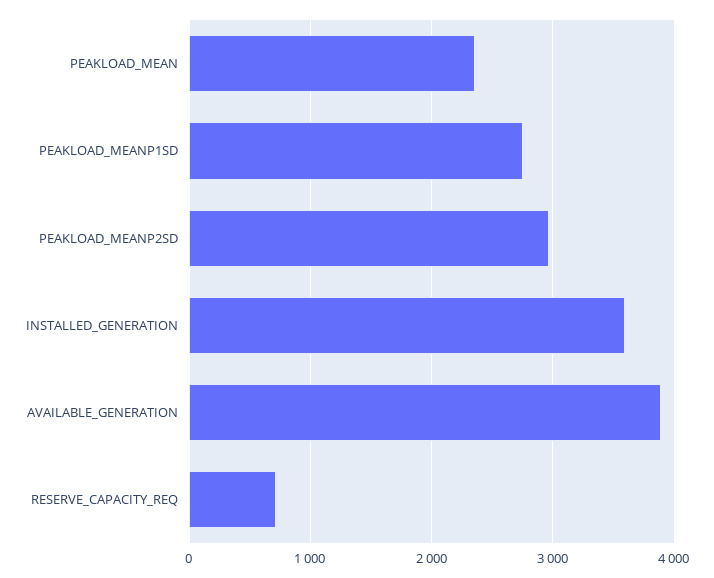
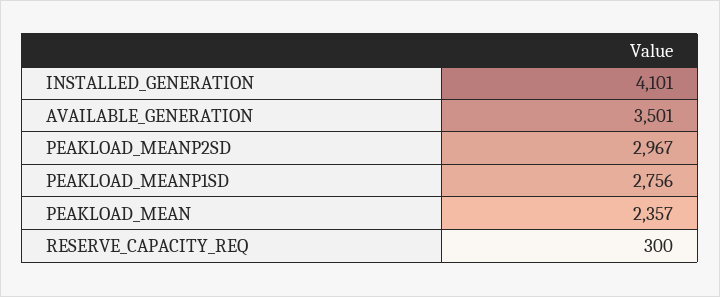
INSTALLED_GENERATION: 3600 -> 4101
AVAILABLE_GENERATION: 3900 -> 3501
RESERVE_CAPACITY_REQ: 700 -> 300

